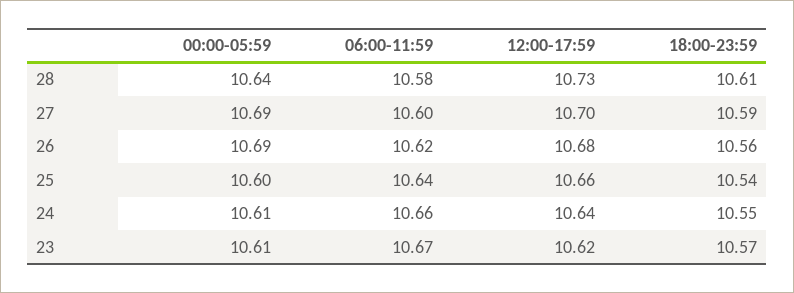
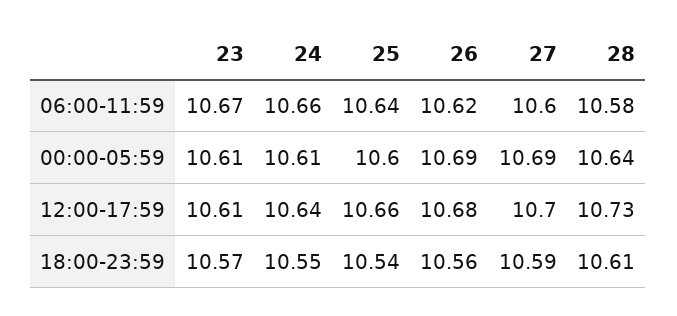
12:00-17:59, 23: 10.62 -> 10.61

